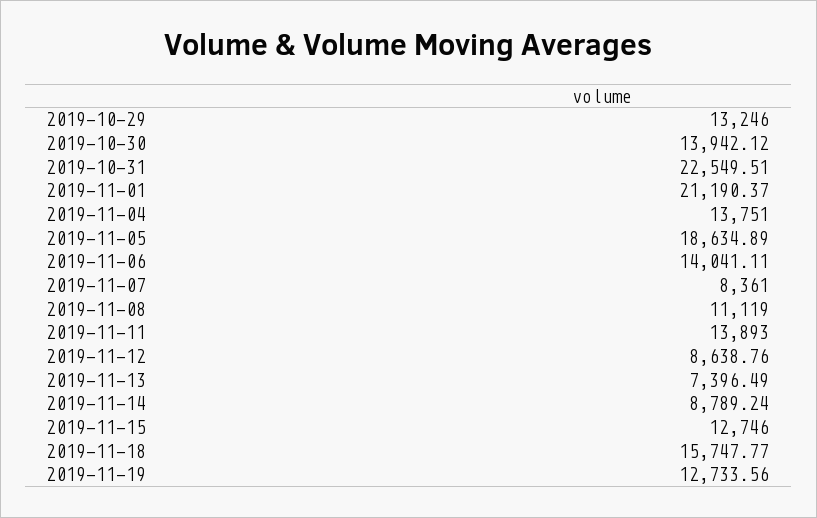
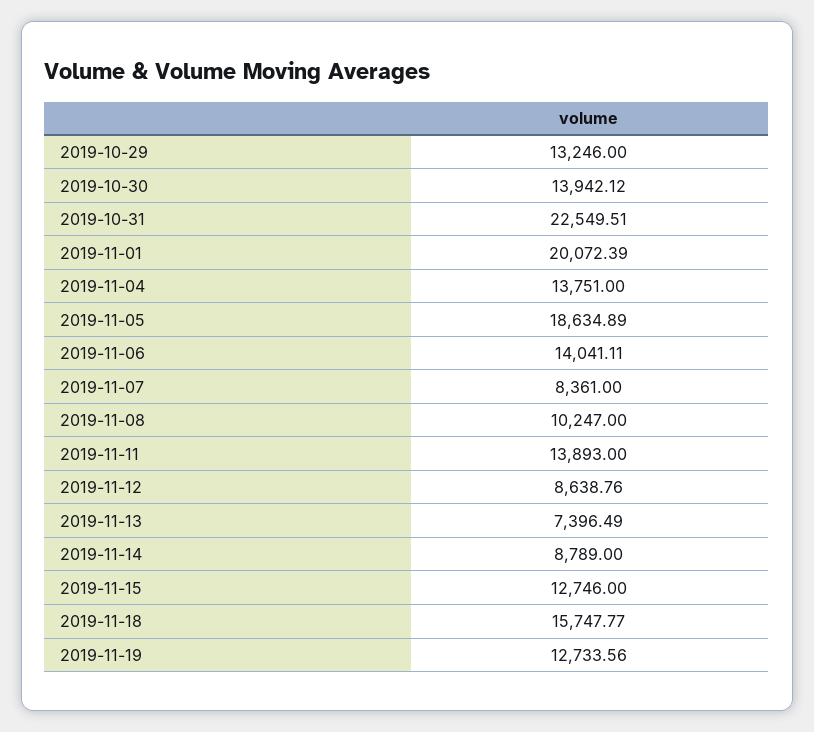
2019-11-01: 21190.37 -> 20072.39
2019-11-08: 11119 -> 10247
2019-11-14: 8789.24 -> 8789

